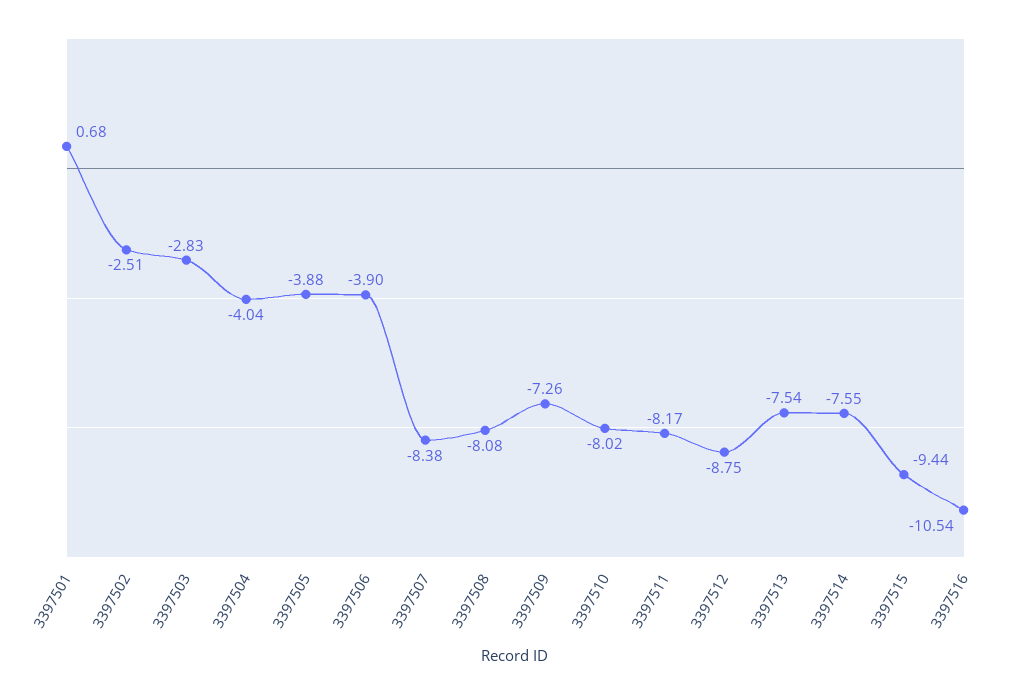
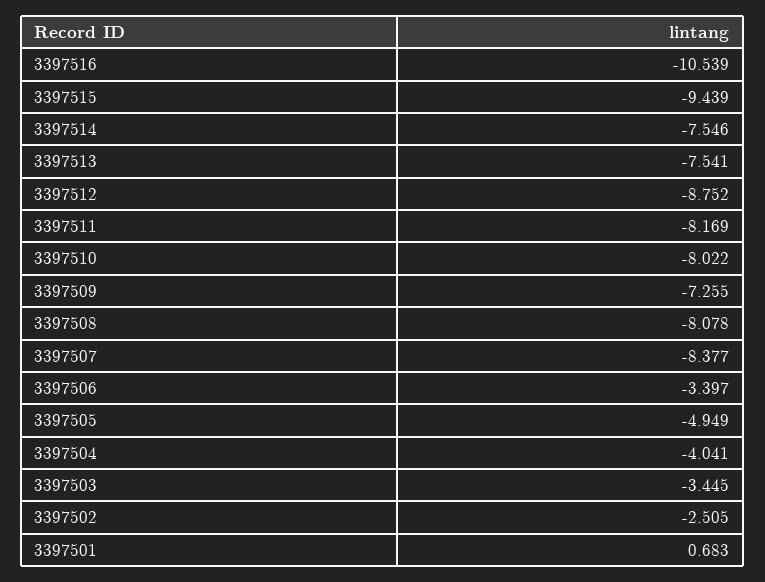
3397503: -2.83 -> -3.445
3397505: -3.88 -> -4.949
3397506: -3.9 -> -3.397

